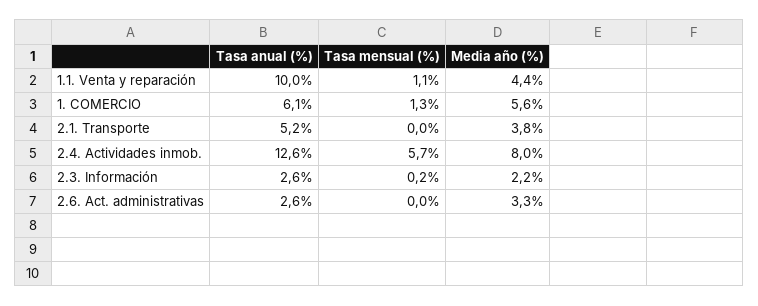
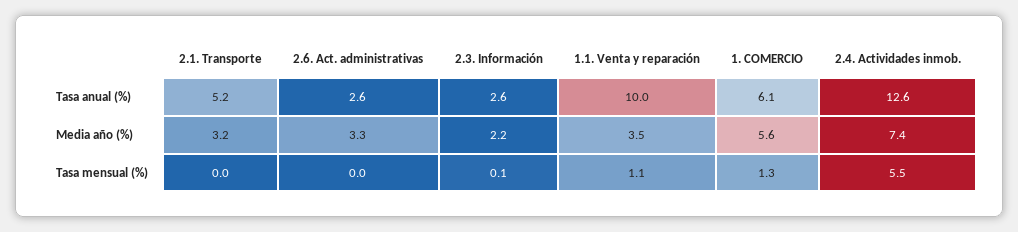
Media año (%), 1.1. Venta y reparación: 4.4 -> 3.5
Media año (%), 2.1. Transporte: 3.8 -> 3.2
Tasa mensual (%), 2.4. Actividades inmob.: 5.7 -> 5.5
Media año (%), 2.4. Actividades inmob.: 8 -> 7.4
Tasa mensual (%), 2.3. Información: 0.2 -> 0.1

